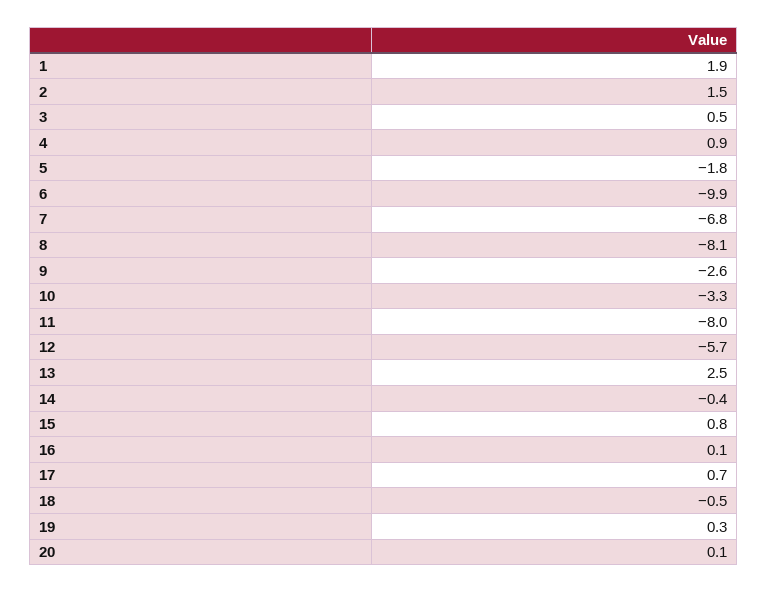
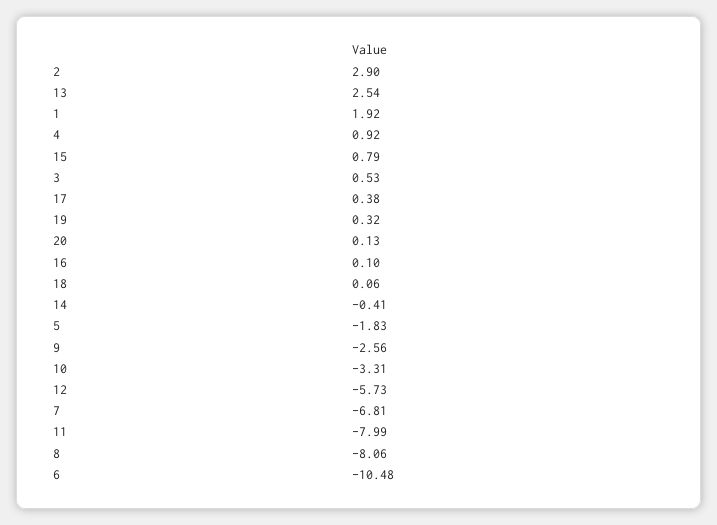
2: 1.5 -> 2.9
6: -9.9 -> -10.48
17: 0.7 -> 0.38
18: -0.5 -> 0.06

